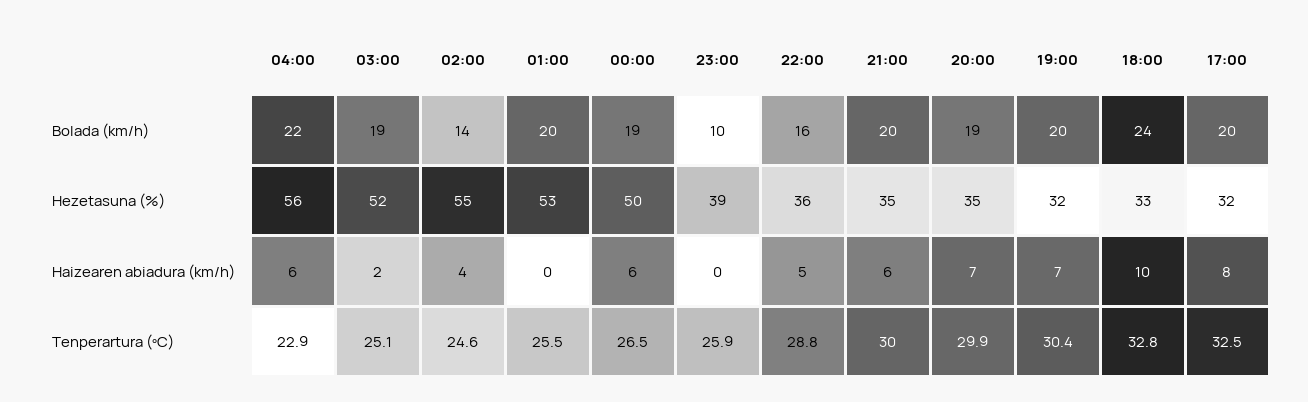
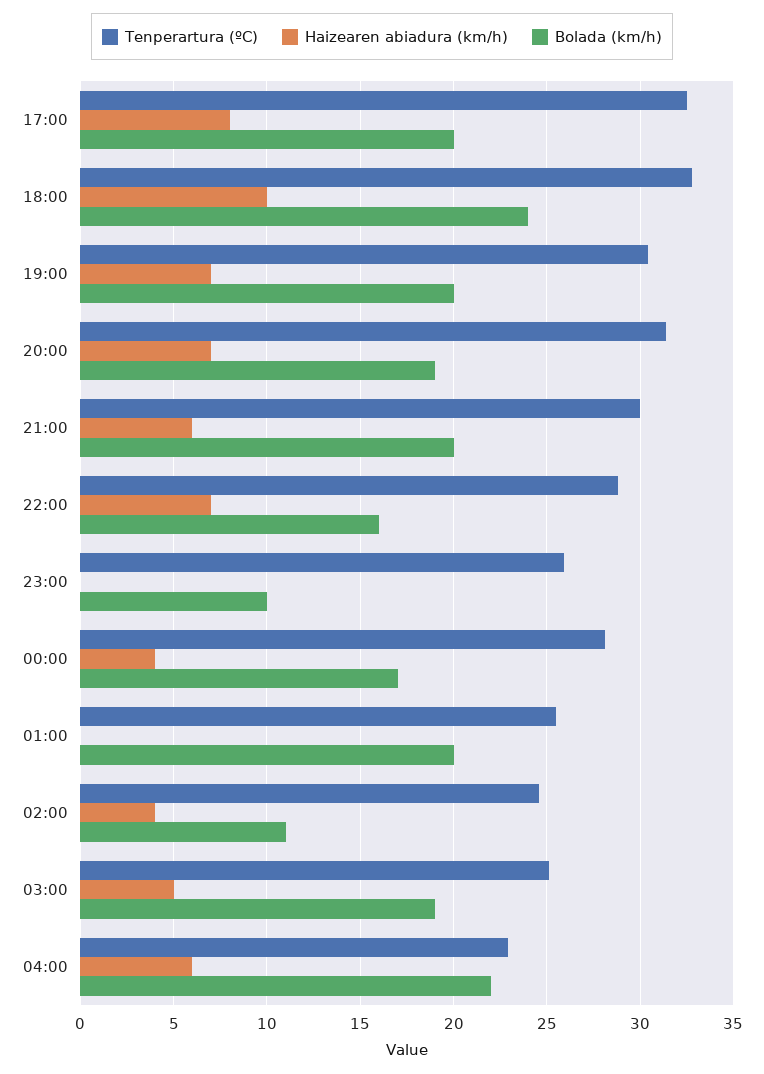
Bolada (km/h), 02:00: 14 -> 11
Bolada (km/h), 00:00: 19 -> 17
Hezetasuna (%), 04:00: 56 -> none
Hezetasuna (%), 03:00: 52 -> none
Hezetasuna (%), 02:00: 55 -> none
Hezetasuna (%), 01:00: 53 -> none
Hezetasuna (%), 00:00: 50 -> none
Hezetasuna (%), 23:00: 39 -> none
Hezetasuna (%), 22:00: 36 -> none
Hezetasuna (%), 21:00: 35 -> none
Hezetasuna (%), 20:00: 35 -> none
Hezetasuna (%), 19:00: 32 -> none
Hezetasuna (%), 18:00: 33 -> none
Hezetasuna (%), 17:00: 32 -> none
Haizearen abiadura (km/h), 03:00: 2 -> 5
Haizearen abiadura (km/h), 00:00: 6 -> 4
Haizearen abiadura (km/h), 22:00: 5 -> 7
Tenperartura (ºC), 00:00: 26.5 -> 28
Tenperartura (ºC), 20:00: 29.9 -> 31.5

